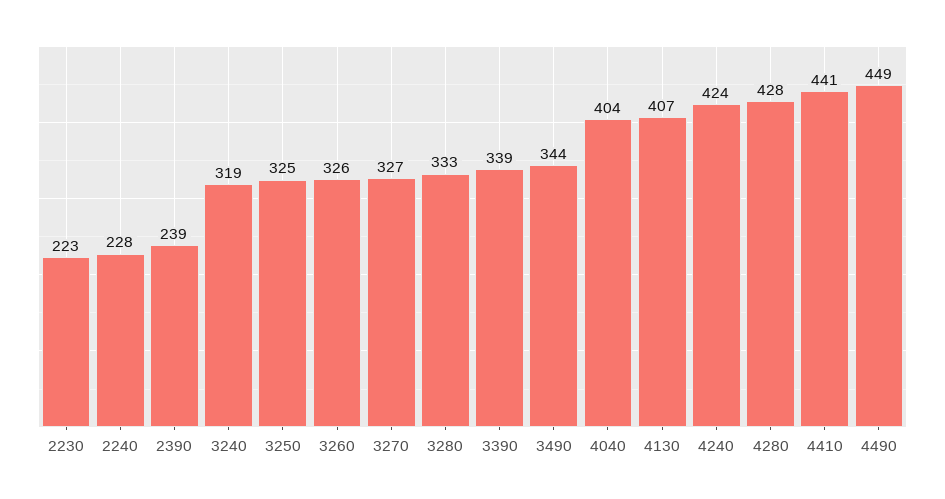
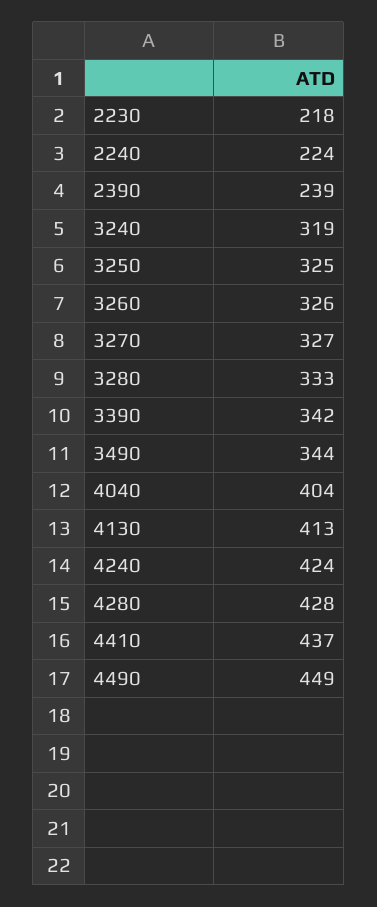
2230: 223 -> 218
2240: 228 -> 224
3390: 339 -> 342
4130: 407 -> 413
4410: 441 -> 437

